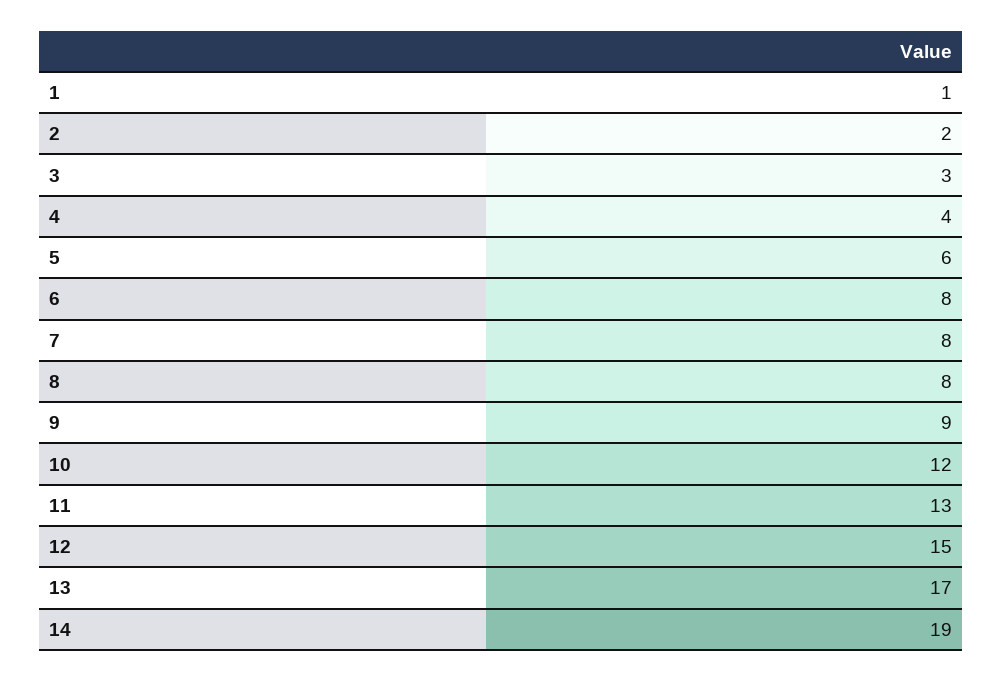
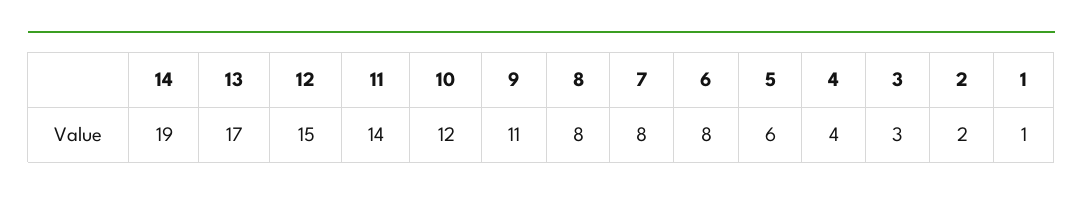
9: 9 -> 11
11: 13 -> 14

